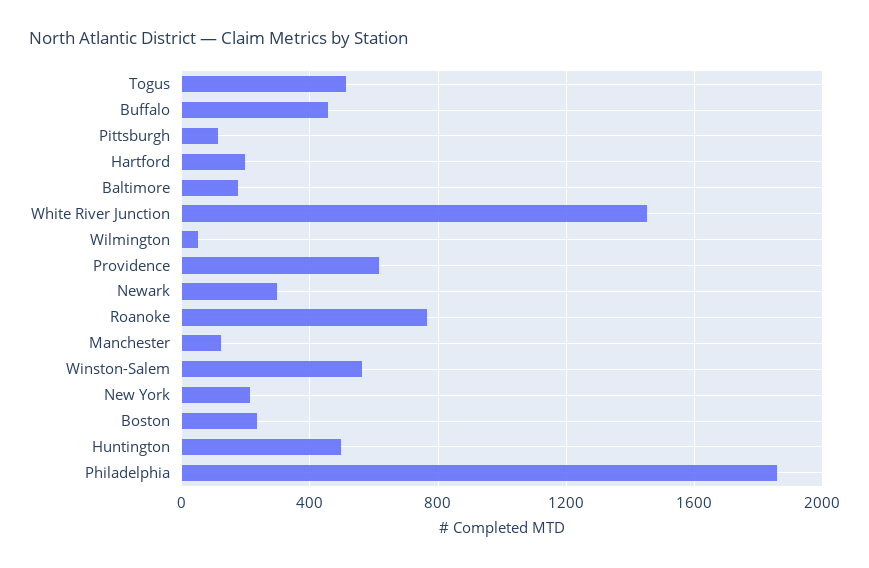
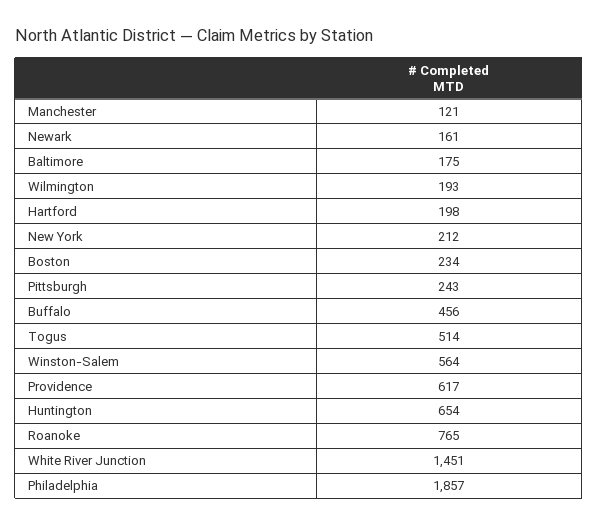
Pittsburgh: 100 -> 243
Wilmington: 50 -> 193
Newark: 300 -> 161
Huntington: 500 -> 654

